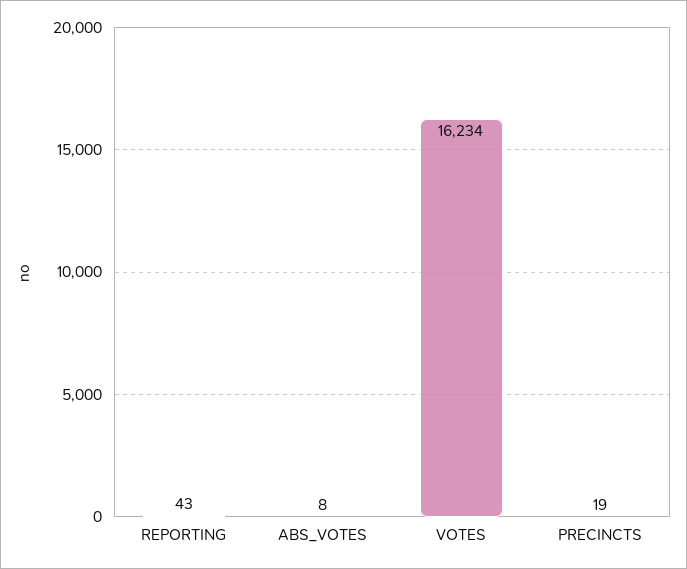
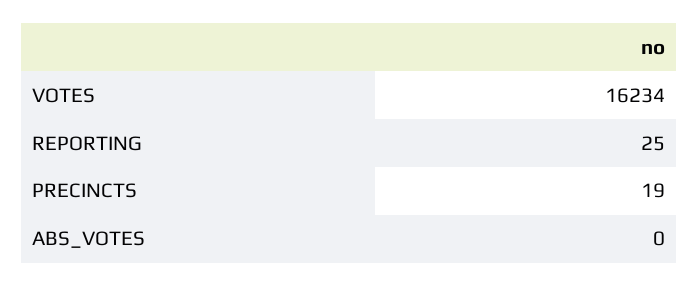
REPORTING: 43 -> 25
ABS_VOTES: 8 -> 0

